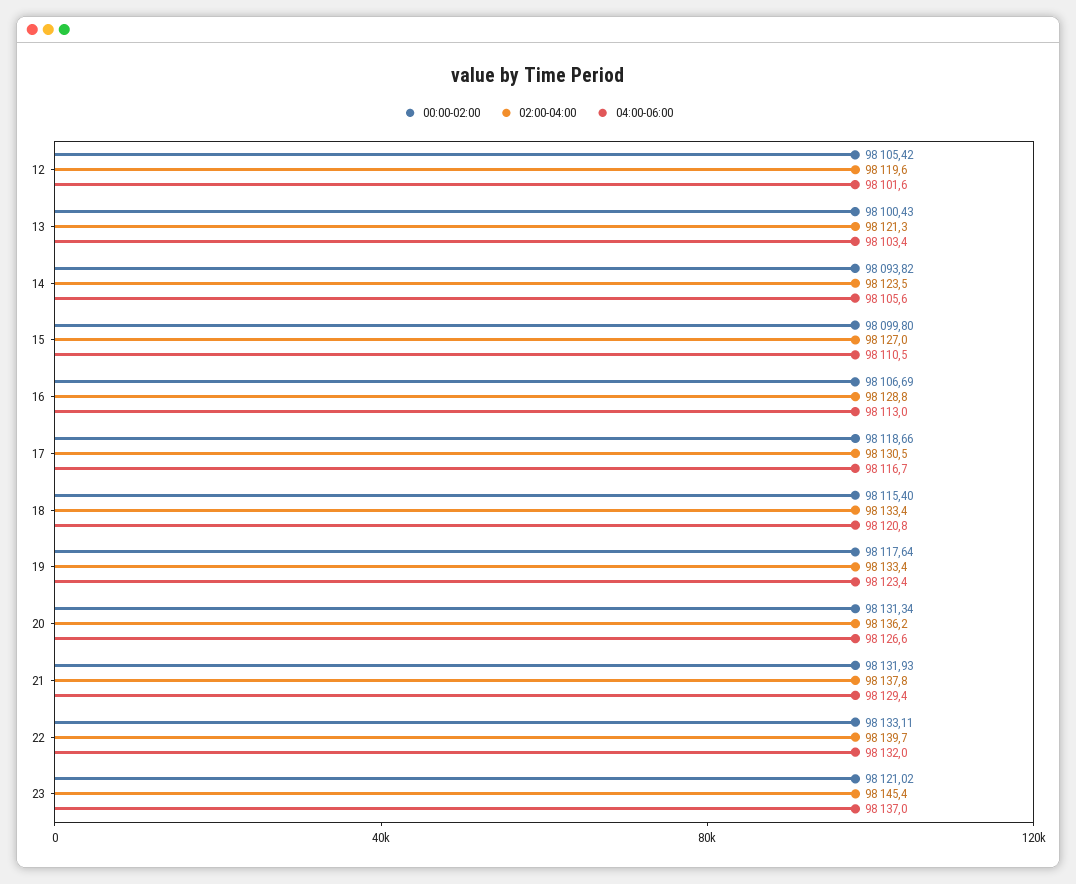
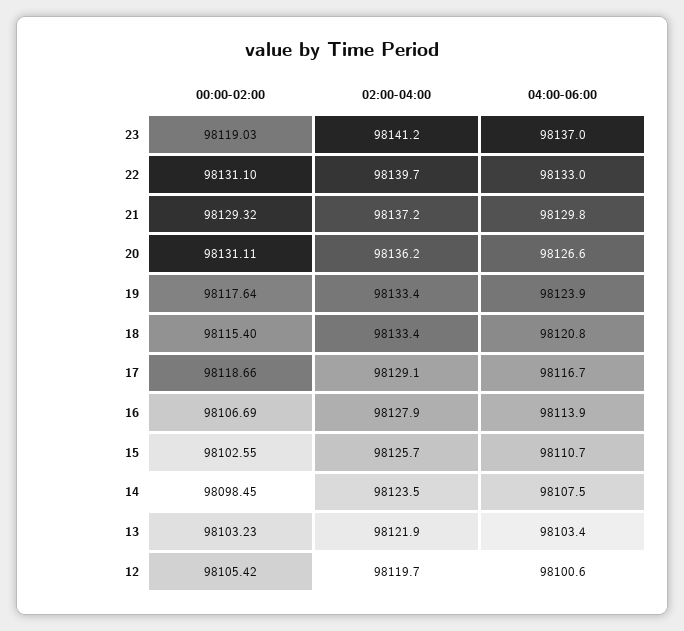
02:00-04:00, 12: 98119.6 -> 98119.7
04:00-06:00, 12: 98101.6 -> 98100.6
00:00-02:00, 13: 98100.43 -> 98103.23
02:00-04:00, 13: 98121.3 -> 98121.9
00:00-02:00, 14: 98093.82 -> 98098.45
04:00-06:00, 14: 98105.6 -> 98107.5
00:00-02:00, 15: 98099.8 -> 98102.55
02:00-04:00, 15: 98127 -> 98125.7
04:00-06:00, 15: 98110.5 -> 98110.7
02:00-04:00, 16: 98128.8 -> 98127.9
04:00-06:00, 16: 98113 -> 98113.9
02:00-04:00, 17: 98130.5 -> 98129.1
04:00-06:00, 19: 98123.4 -> 98123.9
00:00-02:00, 20: 98131.34 -> 98131.11
00:00-02:00, 21: 98131.93 -> 98129.32
02:00-04:00, 21: 98137.8 -> 98137.2
04:00-06:00, 21: 98129.4 -> 98129.8
00:00-02:00, 22: 98133.11 -> 98131.1
04:00-06:00, 22: 98132 -> 98133
00:00-02:00, 23: 98121.02 -> 98119.03
02:00-04:00, 23: 98145.4 -> 98141.2

